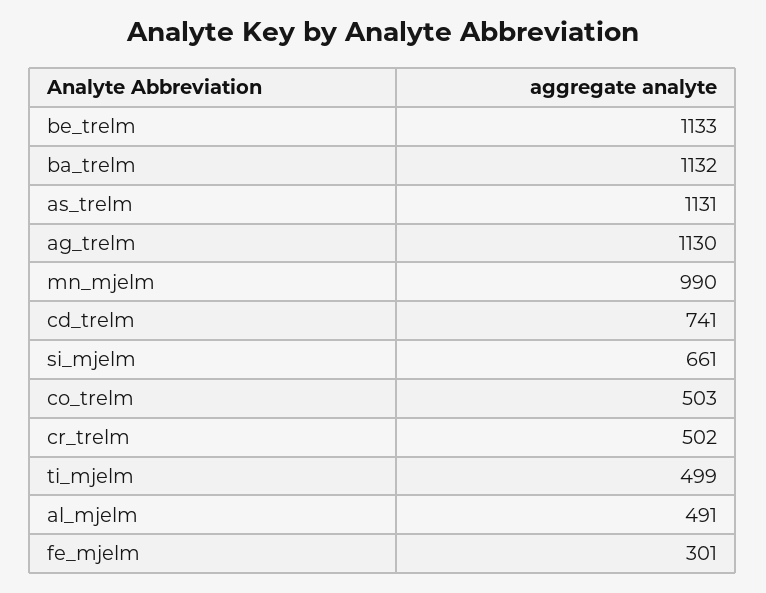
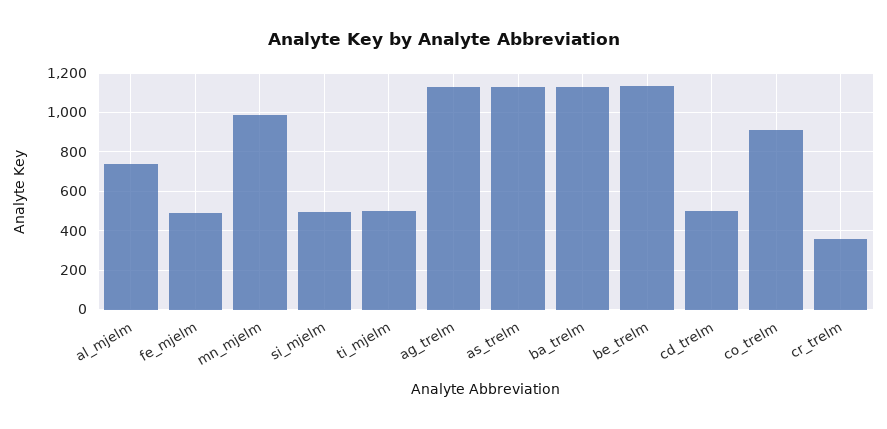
cd_trelm: 741 -> 500
si_mjelm: 661 -> 500
co_trelm: 503 -> 900
cr_trelm: 502 -> 350
al_mjelm: 491 -> 750
fe_mjelm: 301 -> 500

